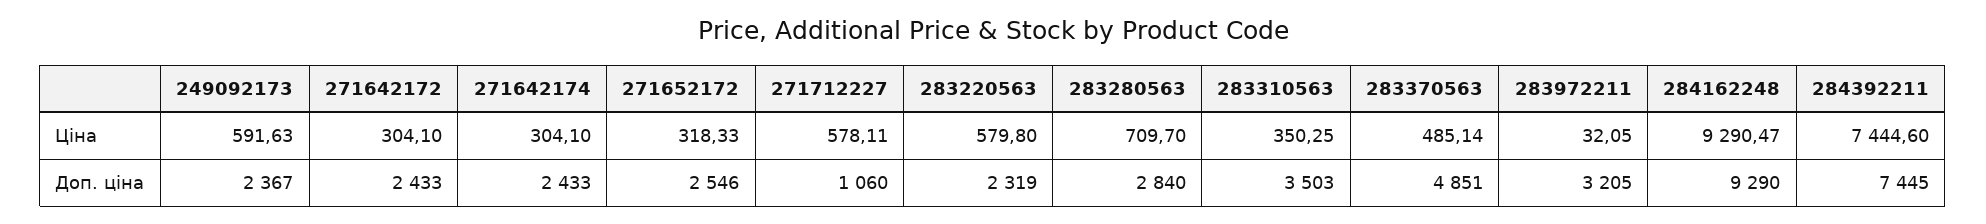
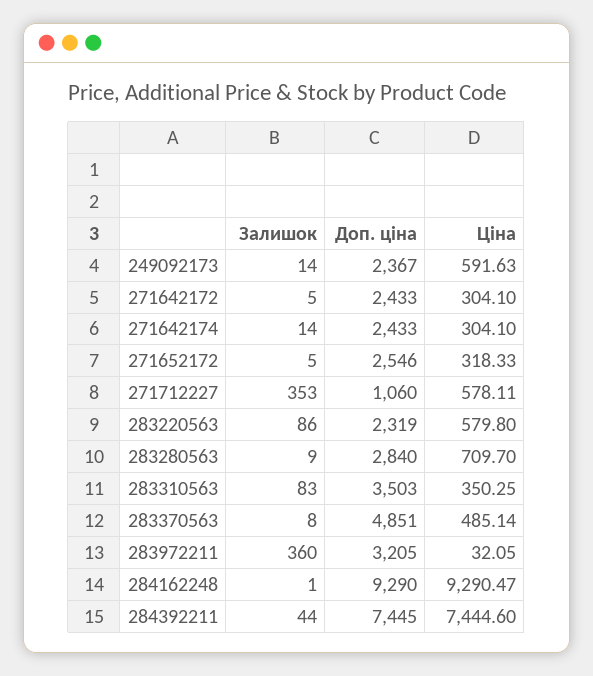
249092173, Залишок: none -> 14
271642172, Залишок: none -> 5
271642174, Залишок: none -> 14
271652172, Залишок: none -> 5
271712227, Залишок: none -> 353
283220563, Залишок: none -> 86
283280563, Залишок: none -> 9
283310563, Залишок: none -> 83
283370563, Залишок: none -> 8
283972211, Залишок: none -> 360
284162248, Залишок: none -> 1
284392211, Залишок: none -> 44

